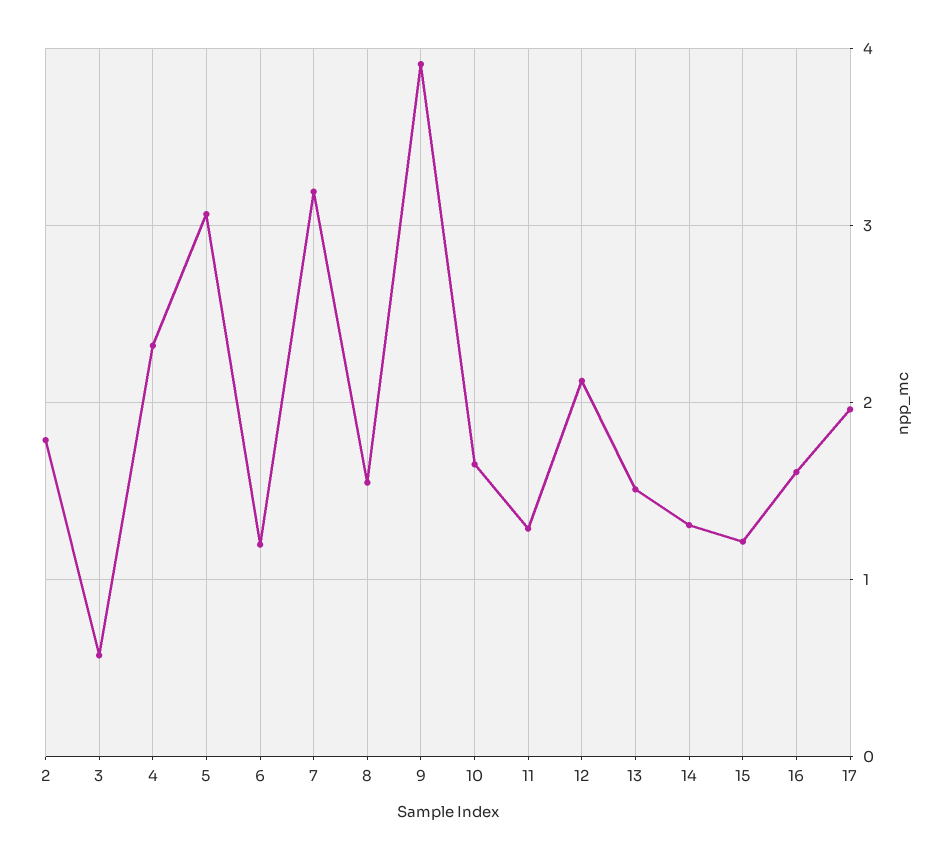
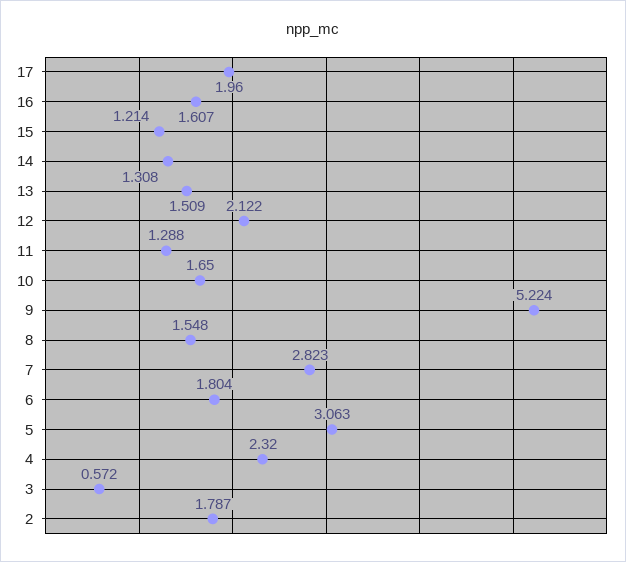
6: 1.2 -> 1.804
7: 3.2 -> 2.823
9: 3.9 -> 5.224

